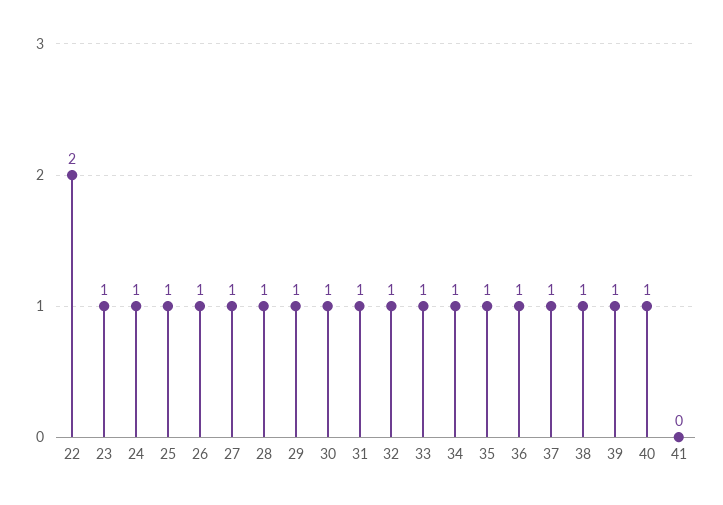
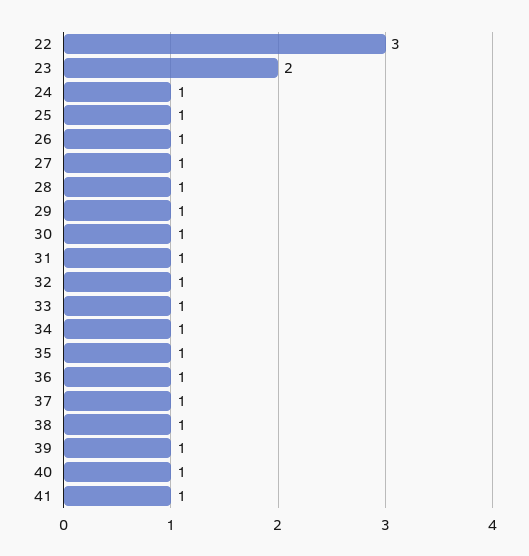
22: 2 -> 3
23: 1 -> 2
41: 0 -> 1

